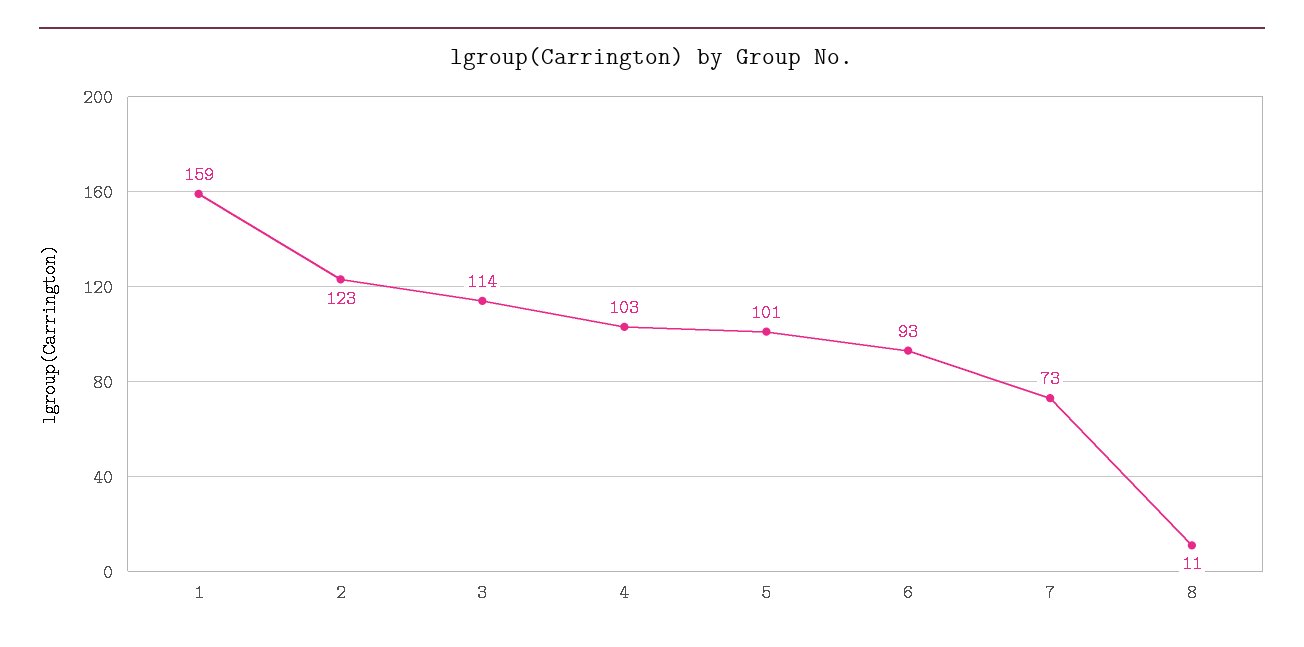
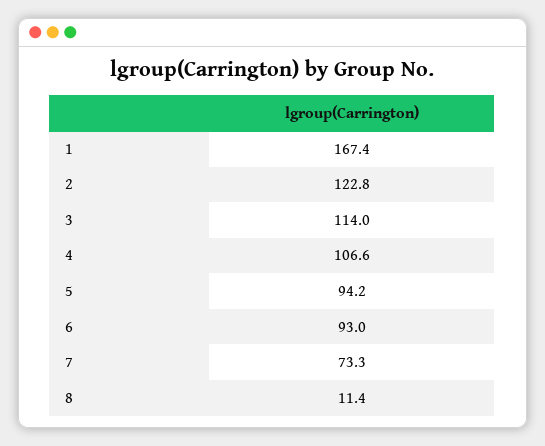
1: 159 -> 167.4
4: 103 -> 106.6
5: 101 -> 94.2

